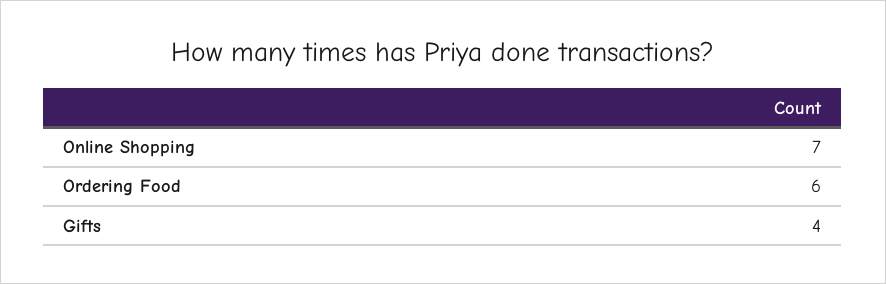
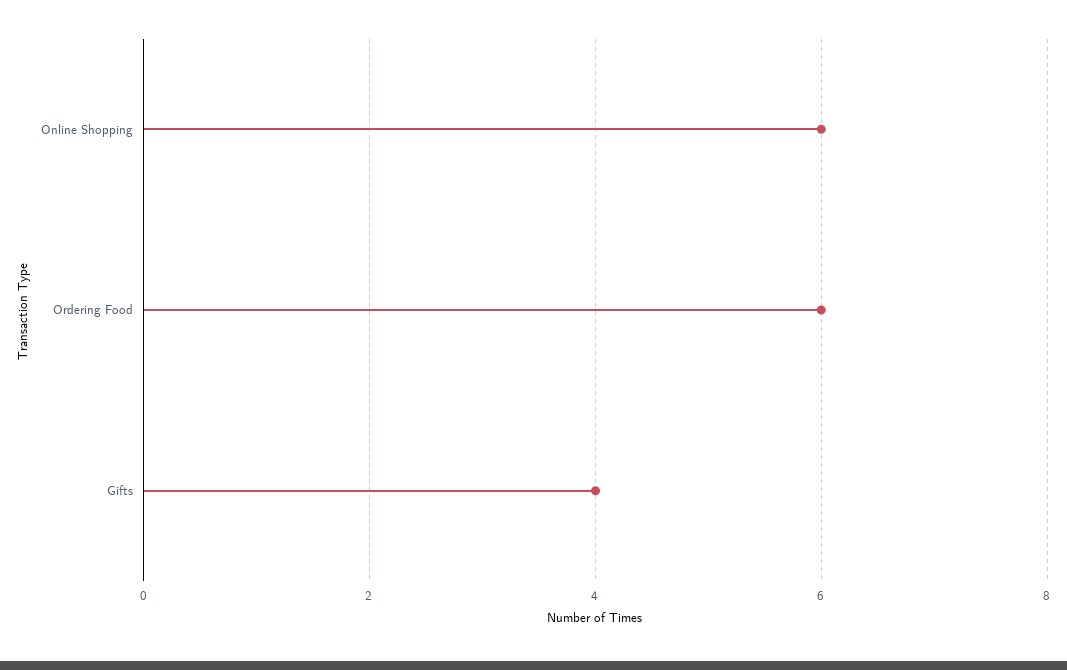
Online Shopping: 7 -> 6

